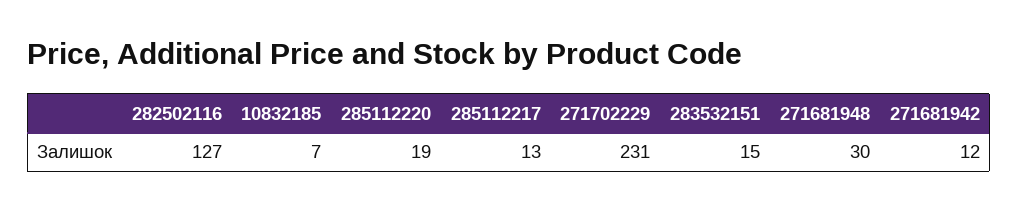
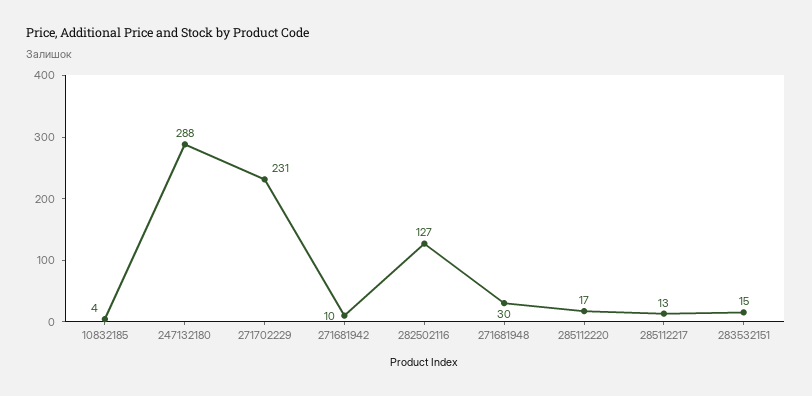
10832185: 7 -> 4
285112220: 19 -> 17
271681942: 12 -> 10
247132180: none -> 288

